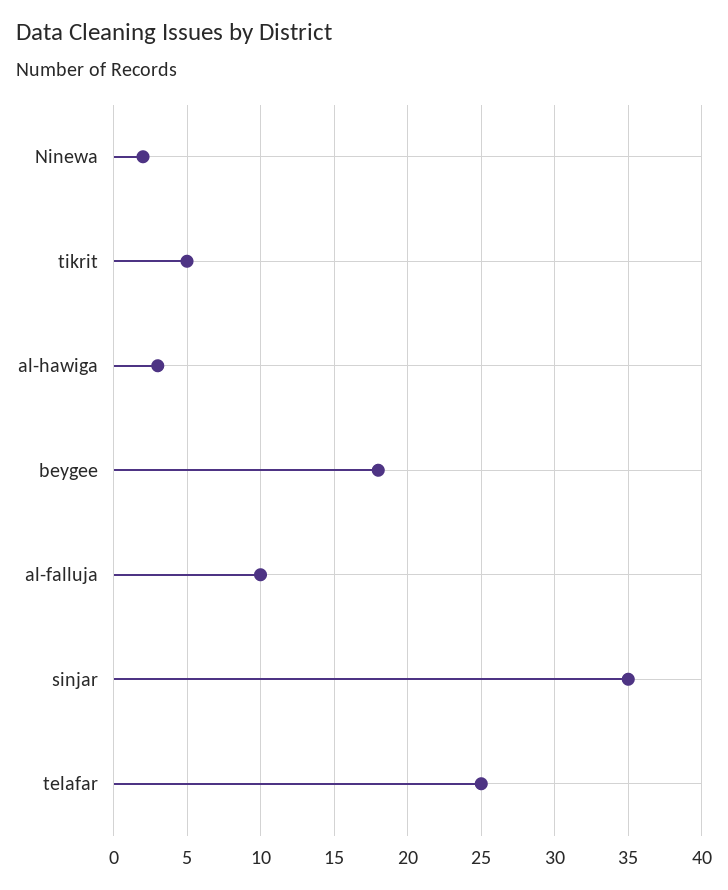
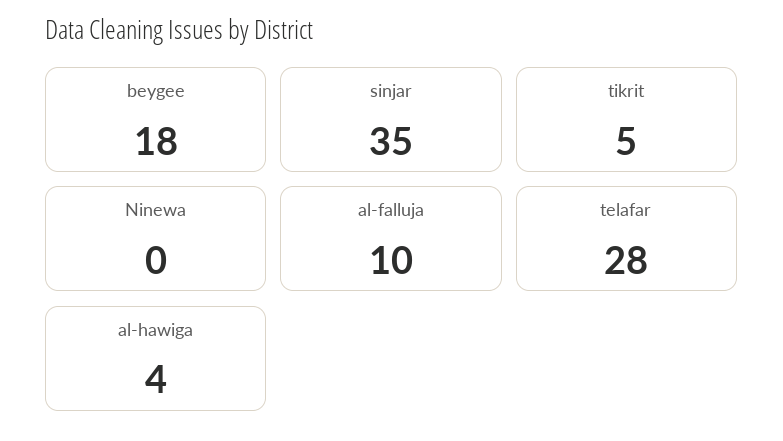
Ninewa: 2 -> 0
al-hawiga: 3 -> 4
telafar: 25 -> 28

